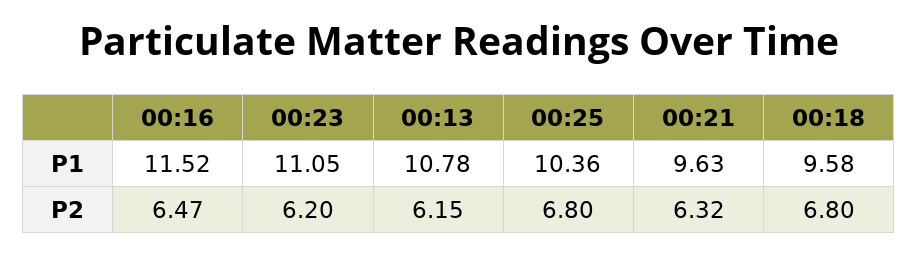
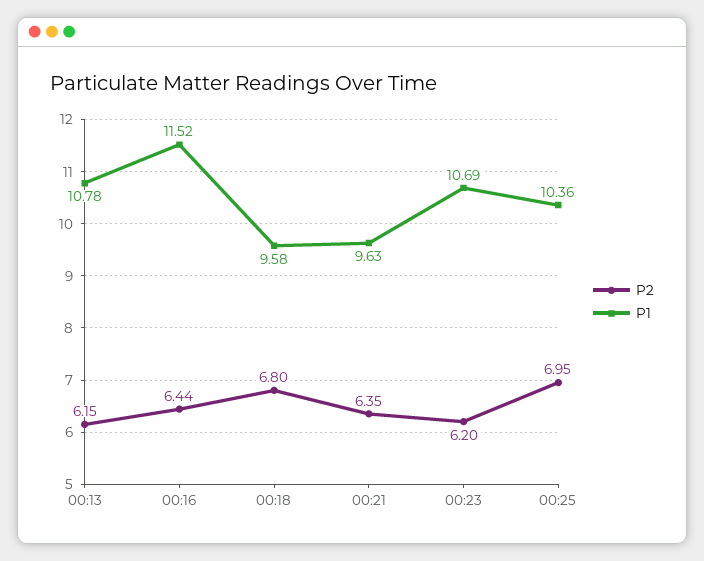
P1, 00:23: 11.05 -> 10.69
P2, 00:16: 6.47 -> 6.44
P2, 00:25: 6.8 -> 6.95
P2, 00:21: 6.32 -> 6.35

